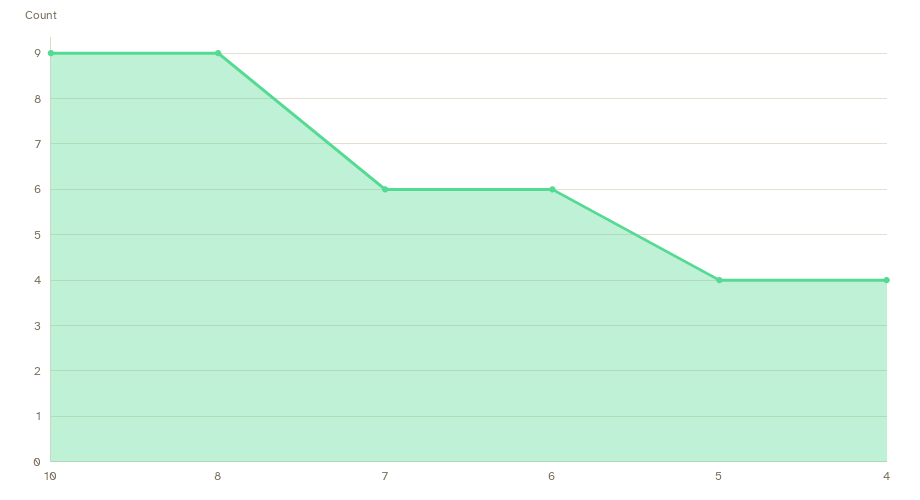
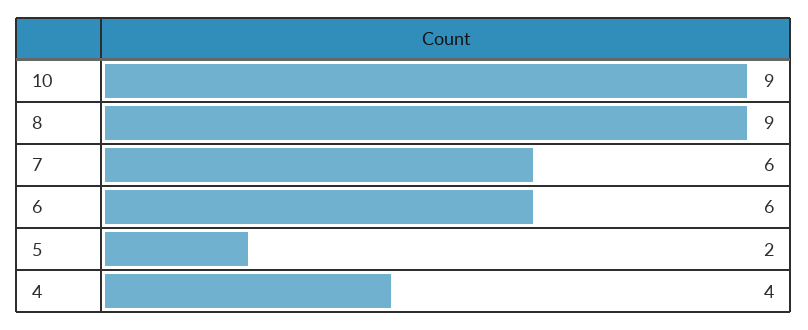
5: 4 -> 2

